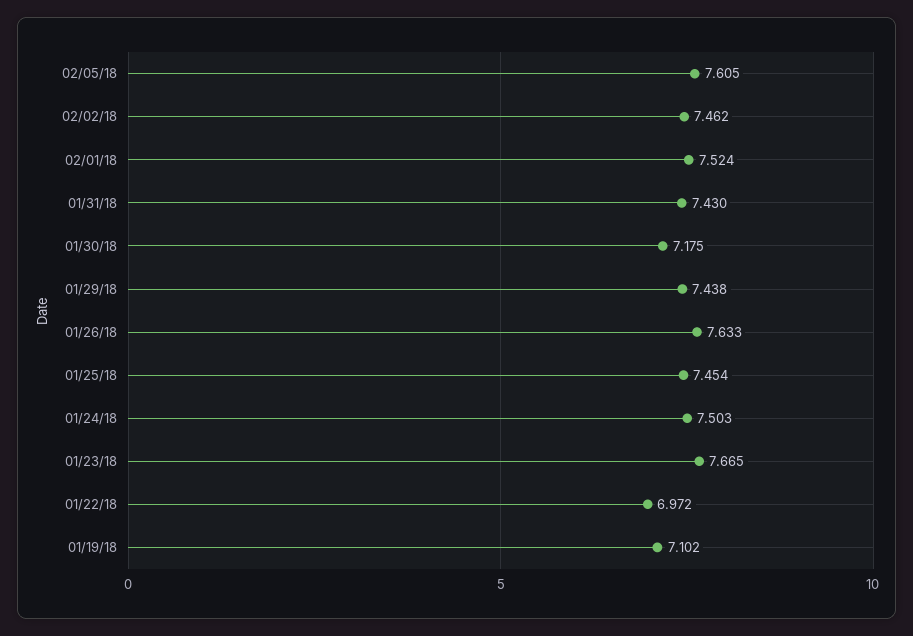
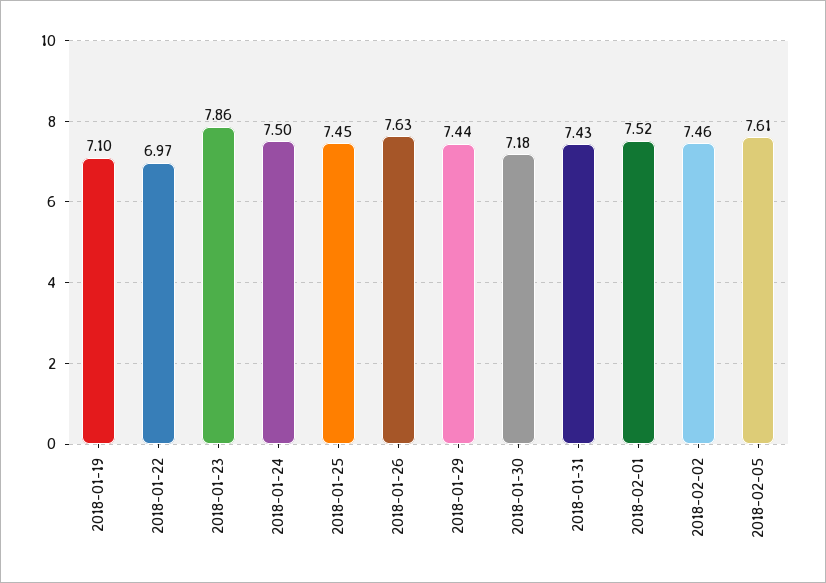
01/23/18: 7.665 -> 7.86

